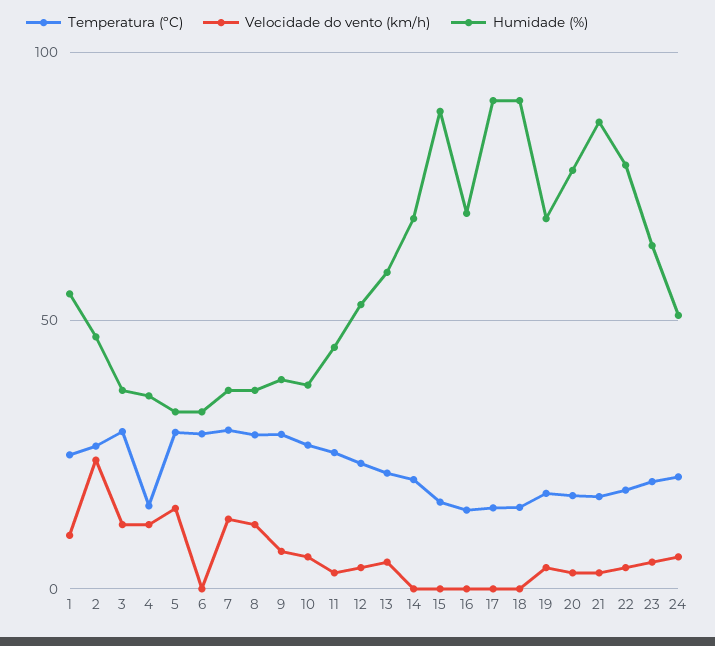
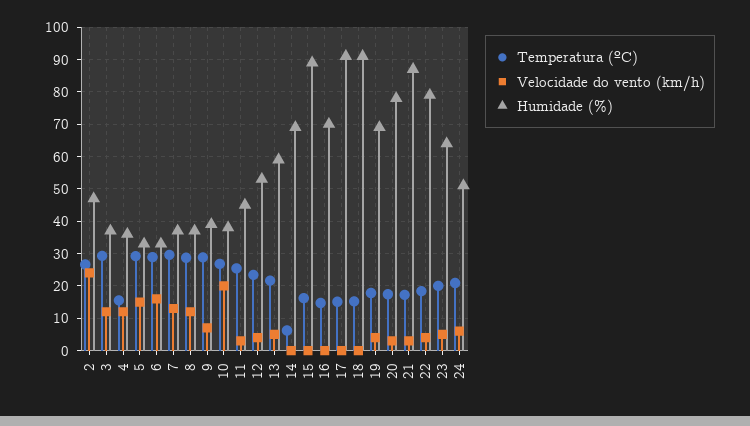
Temperatura (ºC), 1: 25 -> none
Velocidade do vento (km/h), 1: 10 -> none
Humidade (%), 1: 55 -> none
Velocidade do vento (km/h), 6: 0 -> 16
Velocidade do vento (km/h), 10: 5 -> 20
Temperatura (ºC), 14: 20 -> 6

